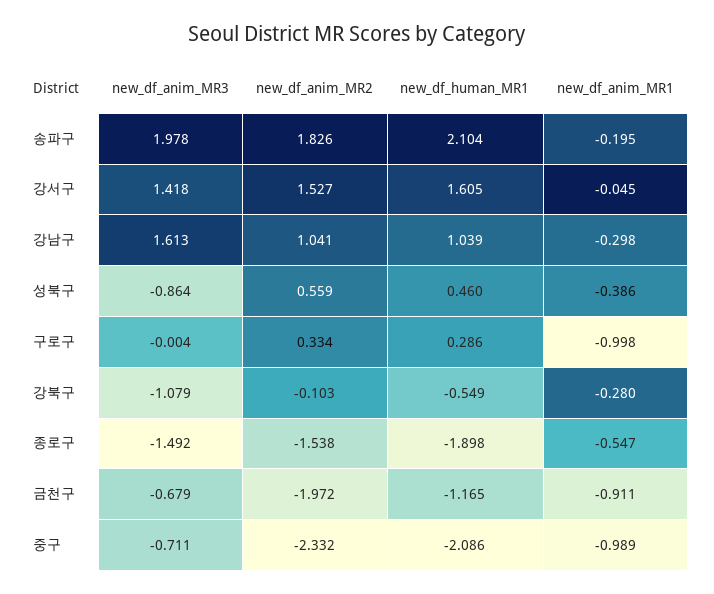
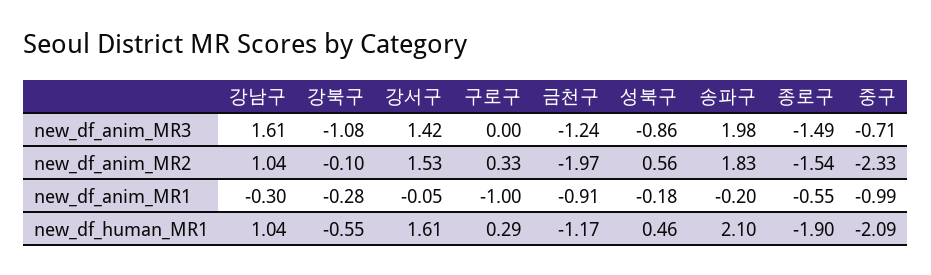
new_df_anim_MR1, 성북구: -0.386 -> -0.18
new_df_anim_MR3, 금천구: -0.679 -> -1.24

